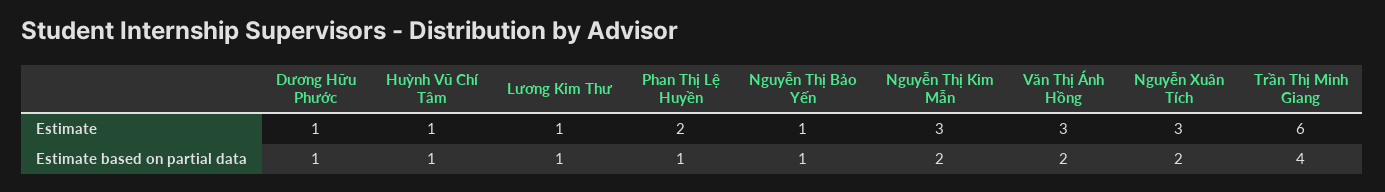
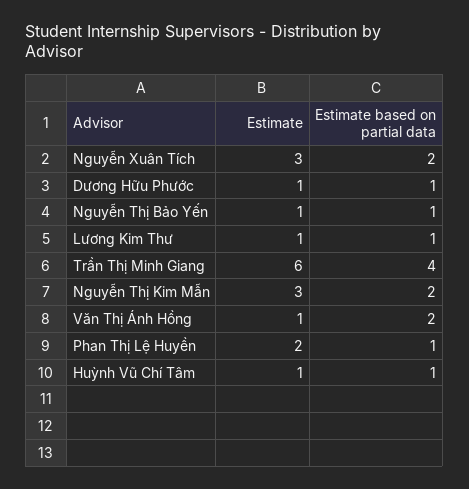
Văn Thị Ánh Hồng, Estimate: 3 -> 1

